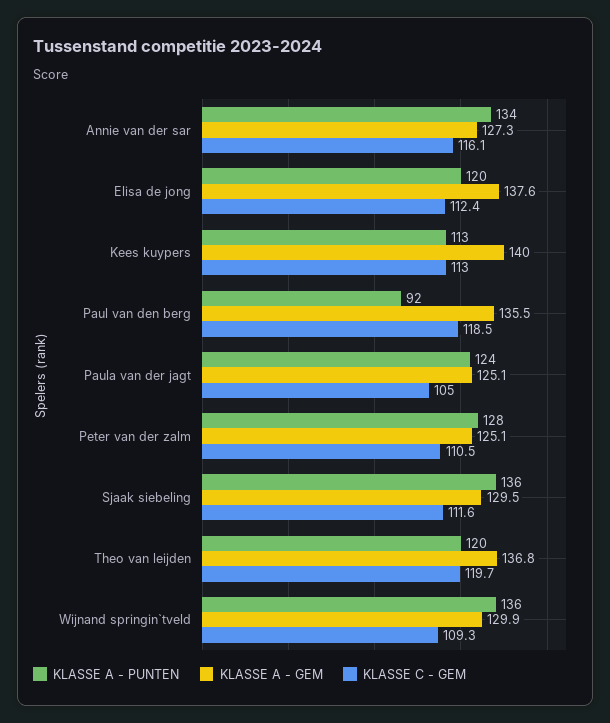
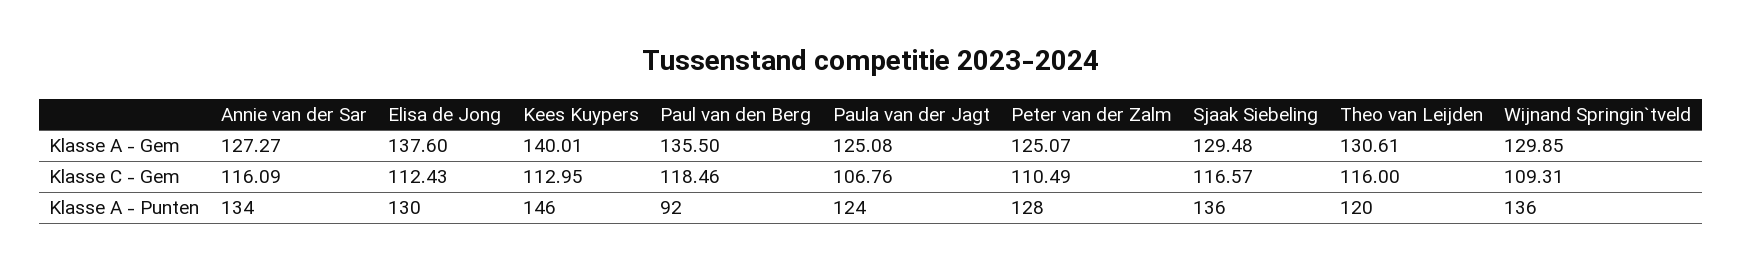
KLASSE A - PUNTEN, Elisa de jong: 120 -> 130
KLASSE A - PUNTEN, Kees kuypers: 113 -> 146
KLASSE C - GEM, Paula van der jagt: 105 -> 106.76
KLASSE C - GEM, Sjaak siebeling: 111.6 -> 116.57
KLASSE A - GEM, Theo van leijden: 136.8 -> 130.61
KLASSE C - GEM, Theo van leijden: 119.7 -> 116

